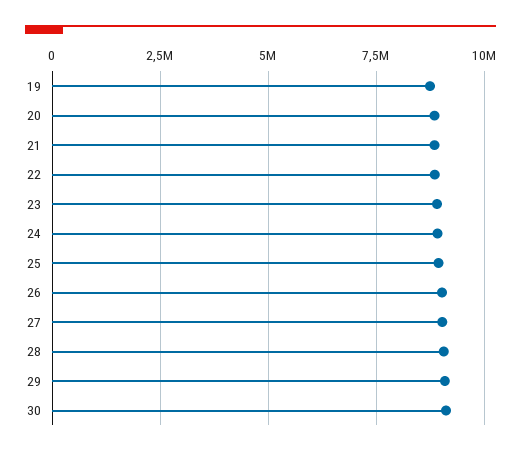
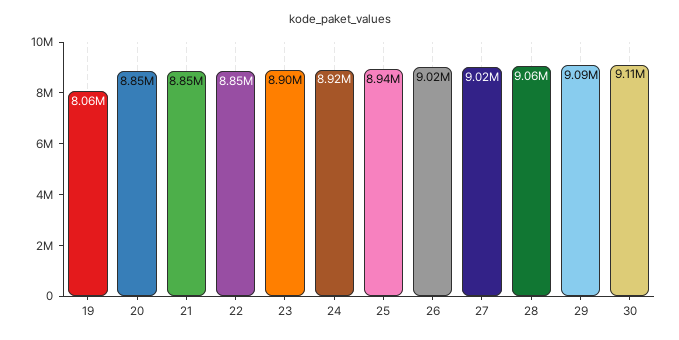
19: 8750000 -> 8060000

